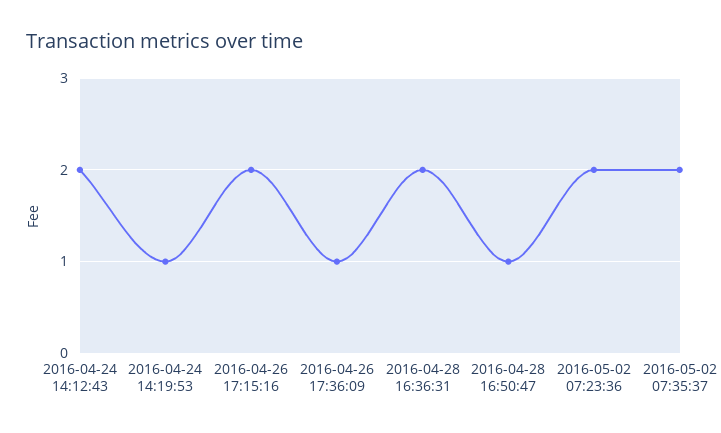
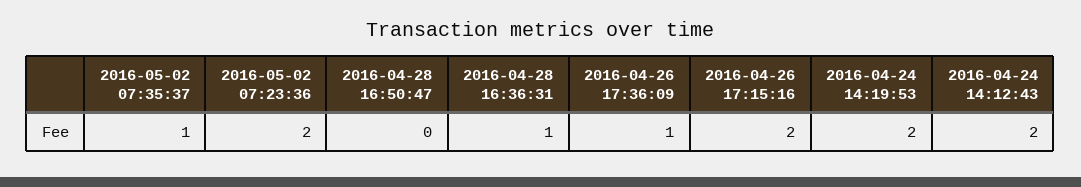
2016-04-24 14:19:53: 1 -> 2
2016-04-28 16:36:31: 2 -> 1
2016-04-28 16:50:47: 1 -> 0
2016-05-02 07:35:37: 2 -> 1

